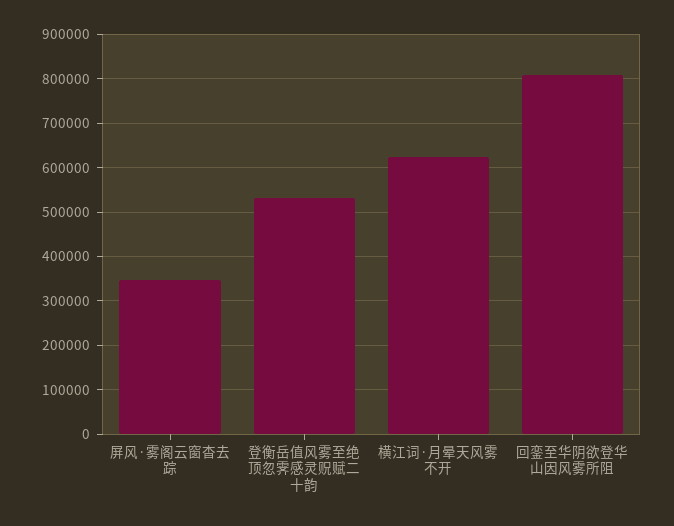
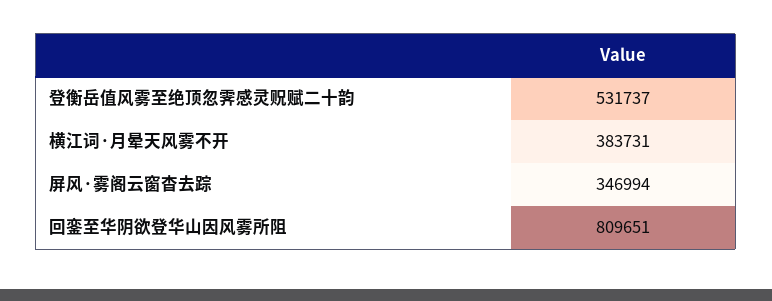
横江词·月晕天风雾不开: 620000 -> 383731

